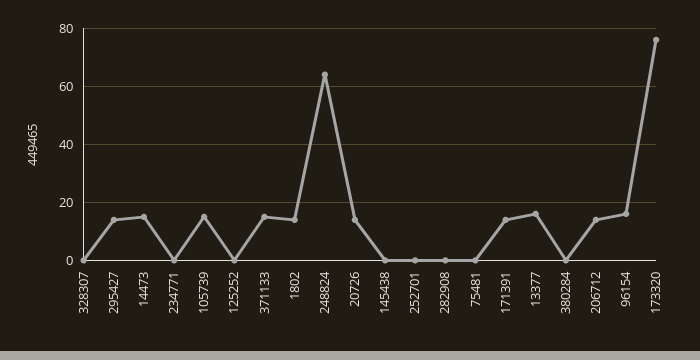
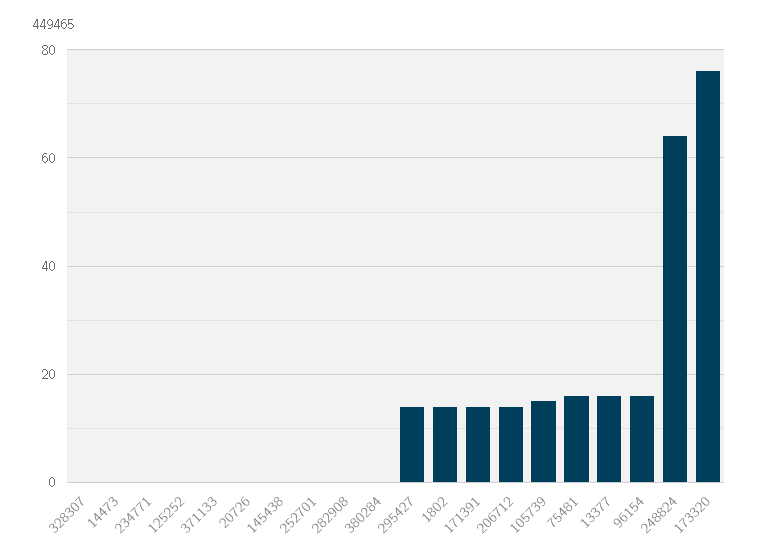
14473: 15 -> 0
371133: 15 -> 0
20726: 15 -> 0
75481: 0 -> 15

